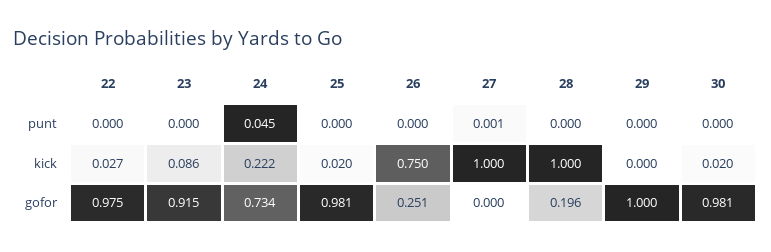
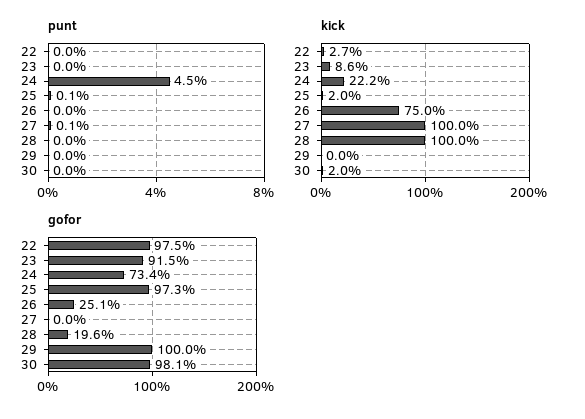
punt, 25: 0 -> 0.001
gofor, 25: 0.981 -> 0.973

